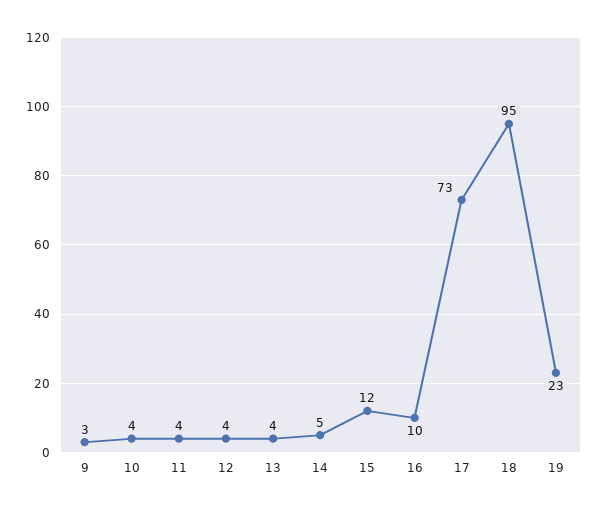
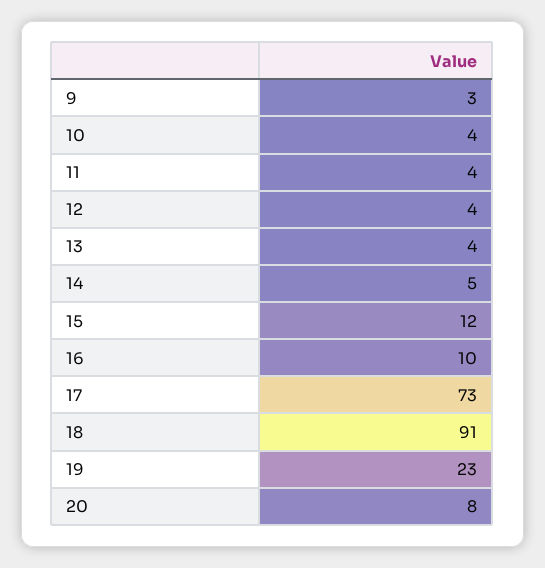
18: 95 -> 91
20: none -> 8

